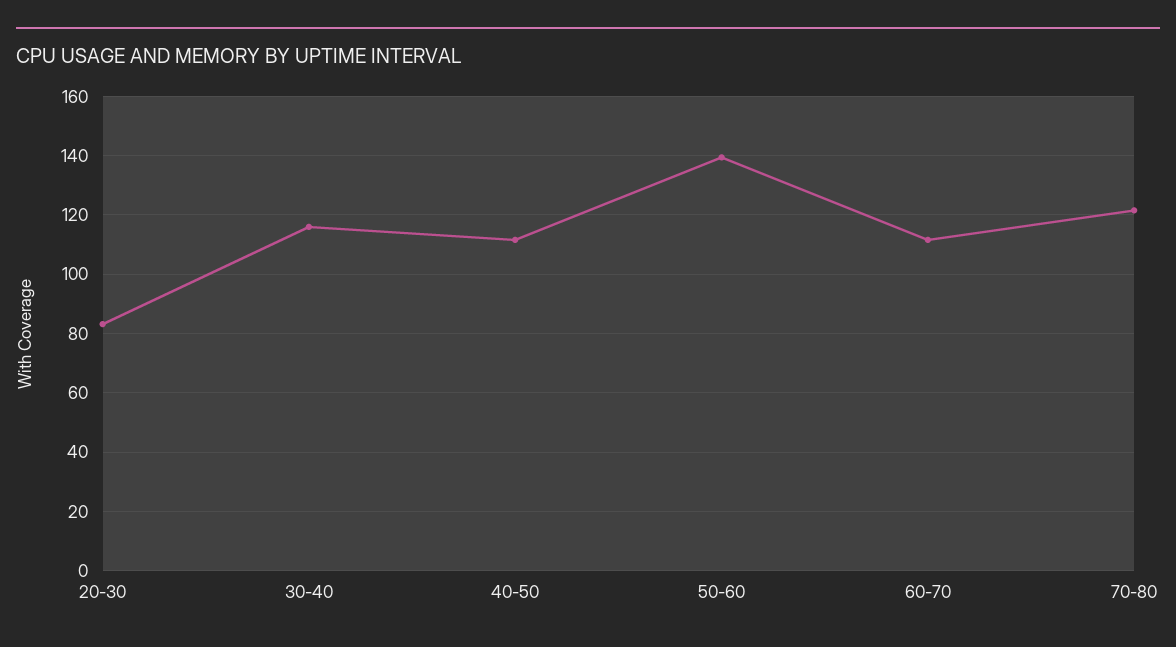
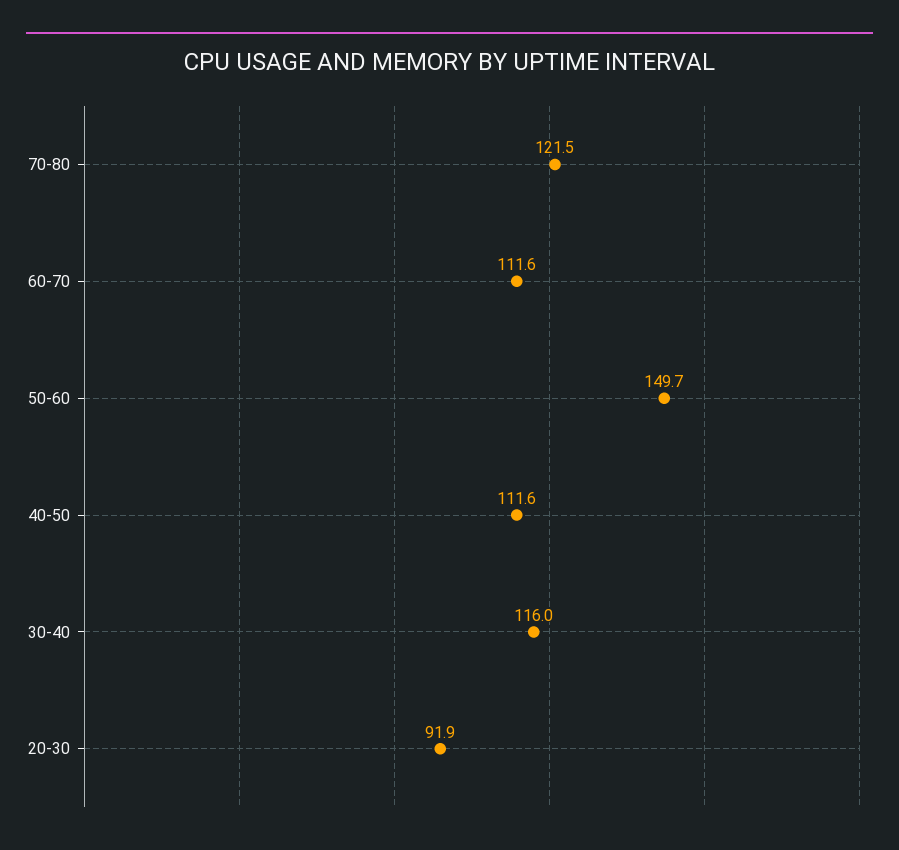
20-30: 82.5 -> 91.9
50-60: 140 -> 149.7

